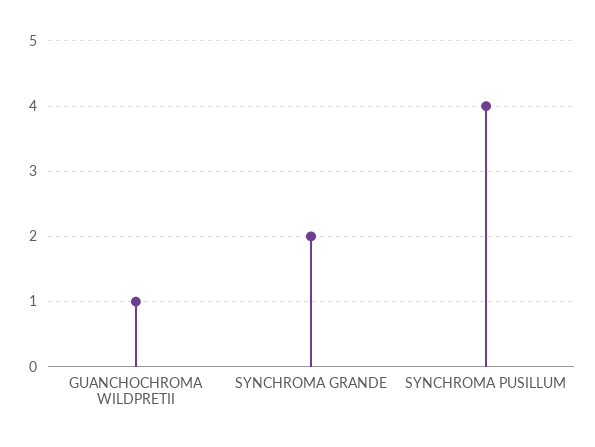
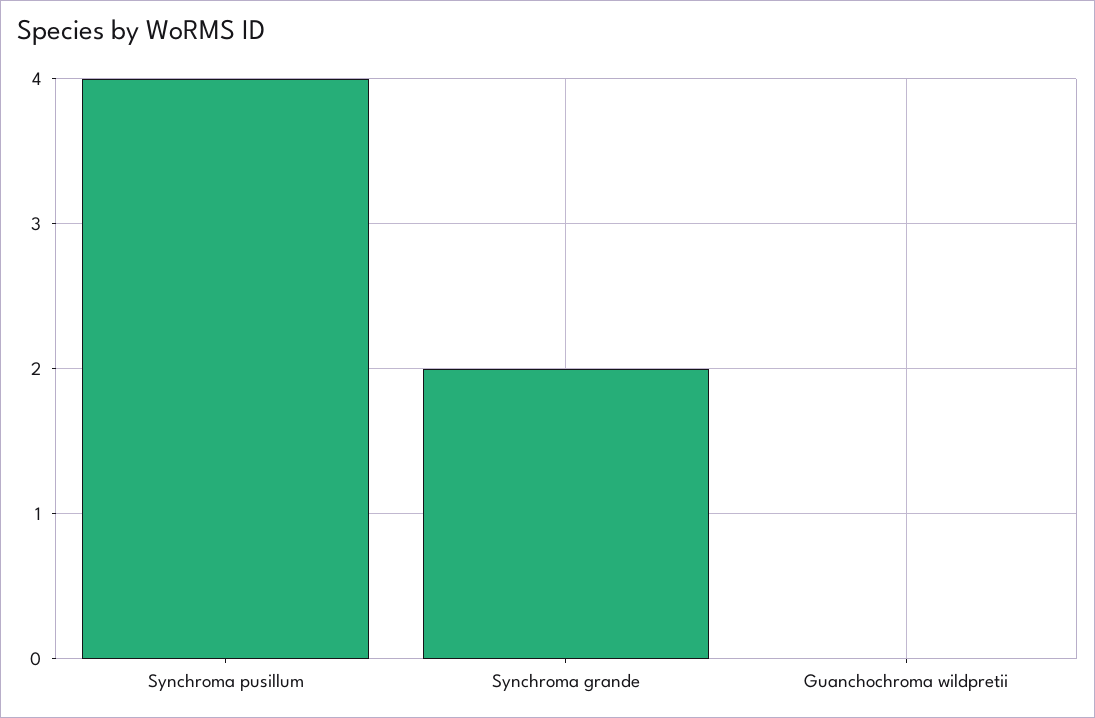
GUANCHOCHROMA WILDPRETII: 1 -> 0

